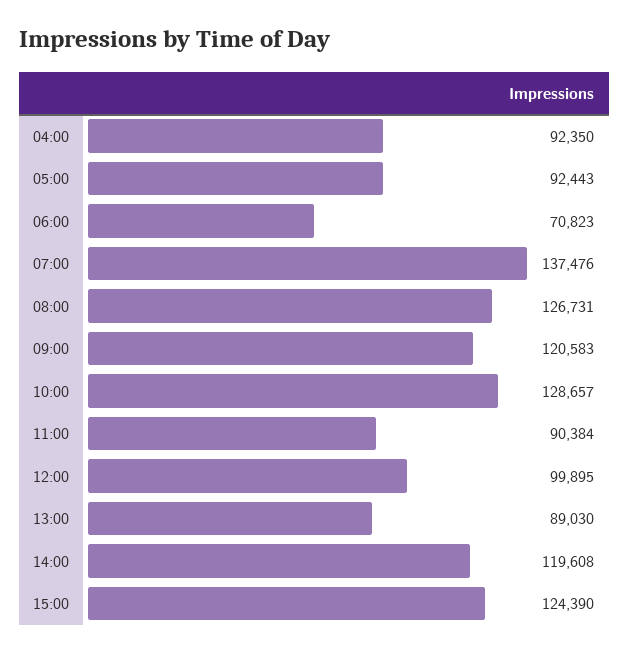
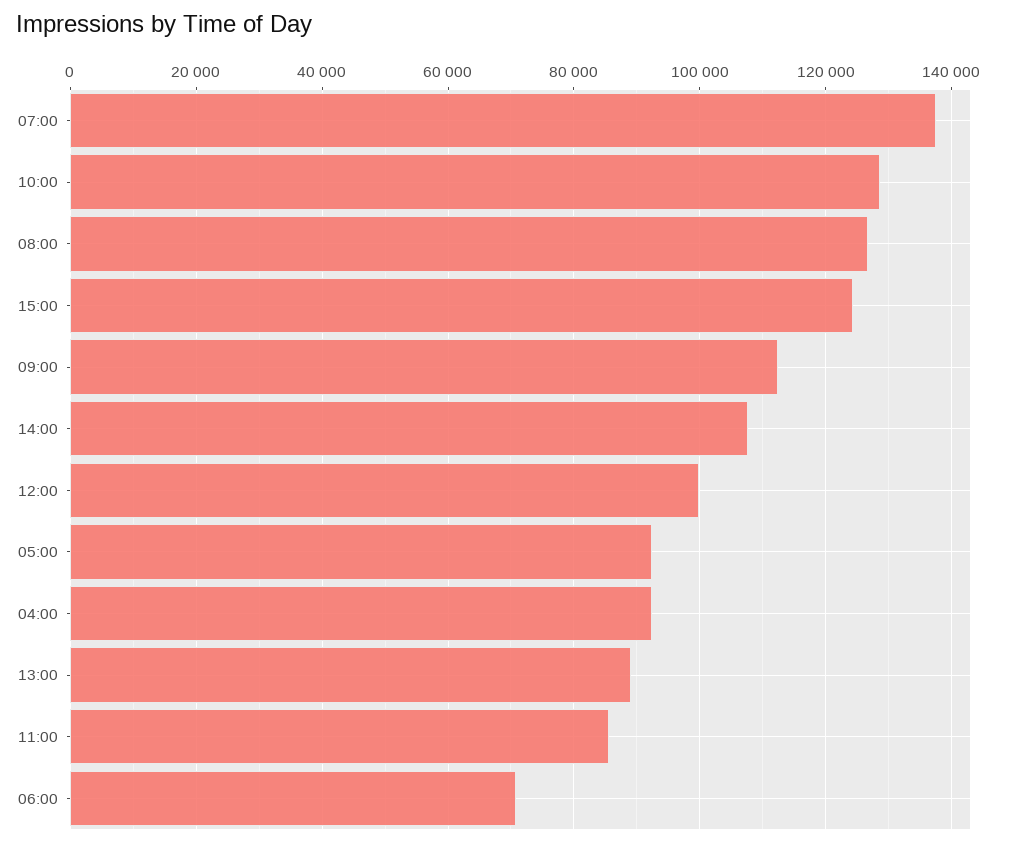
09:00: 120583 -> 112000
11:00: 90384 -> 86000
14:00: 119608 -> 108000

